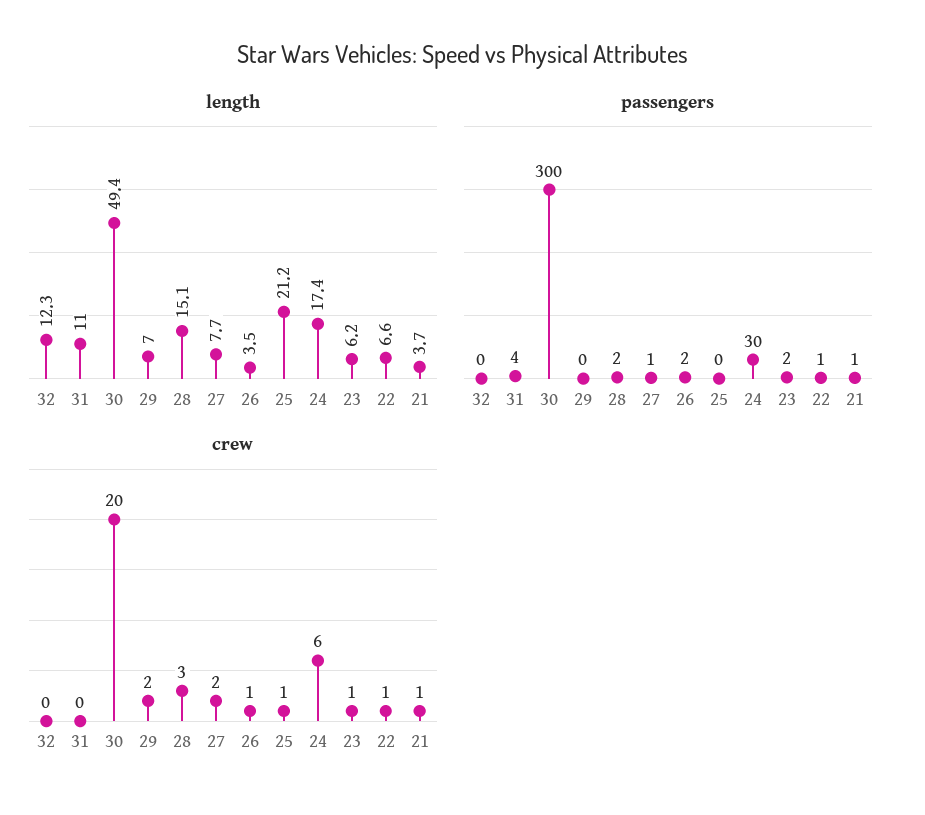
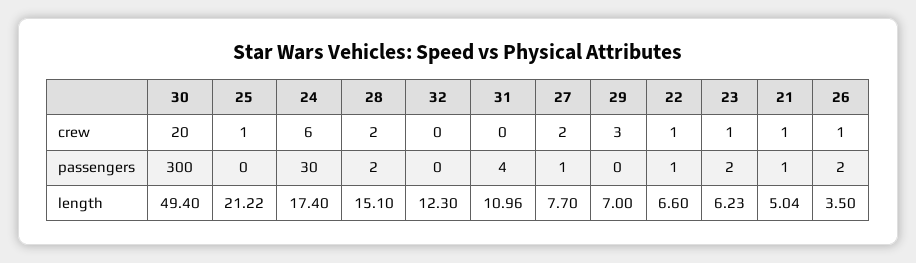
length, 21: 3.7 -> 5.04
crew, 29: 2 -> 3
crew, 28: 3 -> 2

